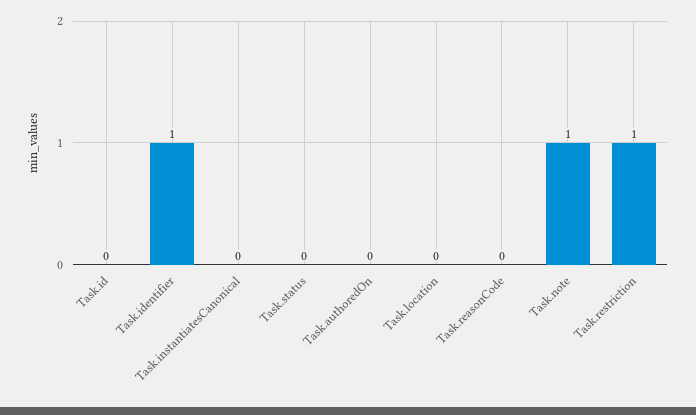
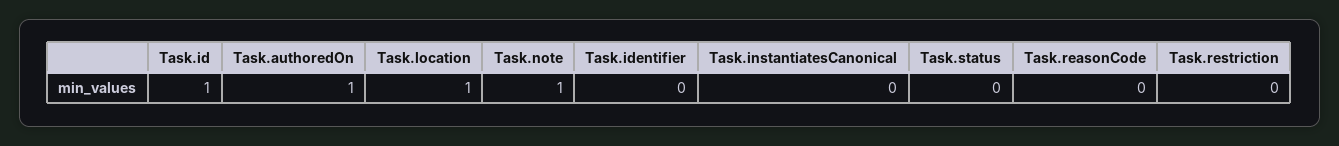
Task.id: 0 -> 1
Task.identifier: 1 -> 0
Task.authoredOn: 0 -> 1
Task.location: 0 -> 1
Task.restriction: 1 -> 0

